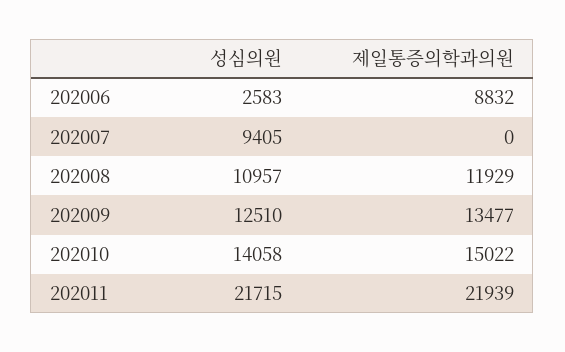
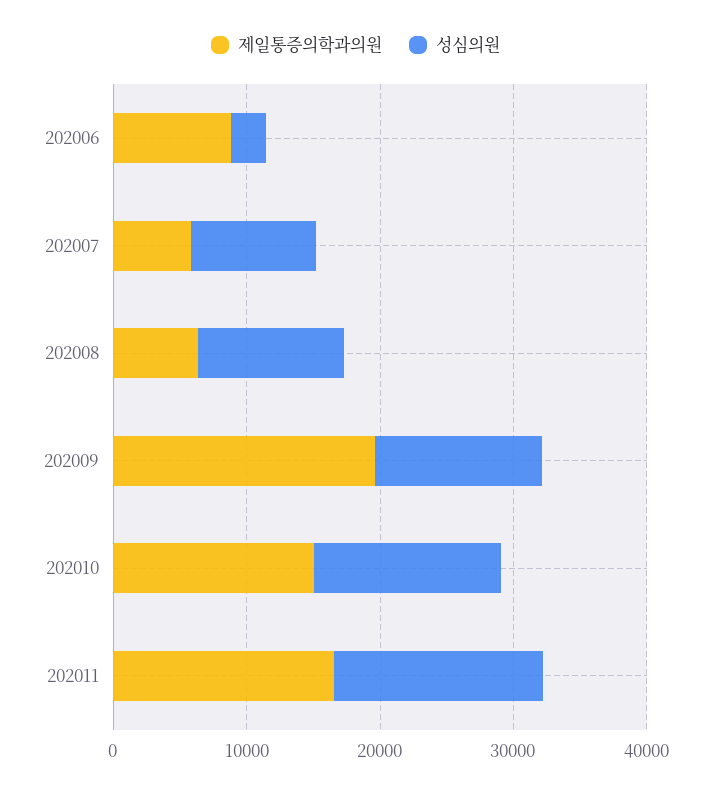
제일통증의학과의원, 202007: 0 -> 6000
제일통증의학과의원, 202008: 11929 -> 6000
제일통증의학과의원, 202009: 13477 -> 20000
성심의원, 202011: 21715 -> 16000
제일통증의학과의원, 202011: 21939 -> 16000

